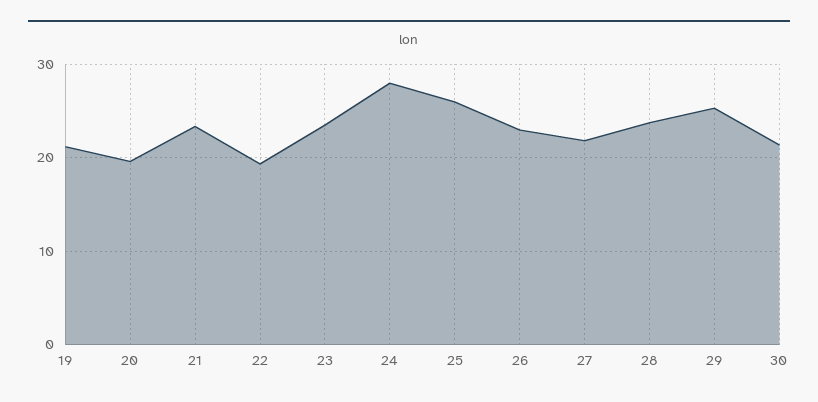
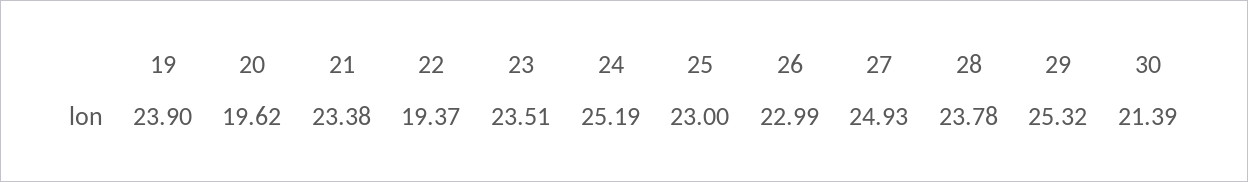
19: 21 -> 23.9
24: 28 -> 25.19
25: 26 -> 23
27: 22 -> 24.93

